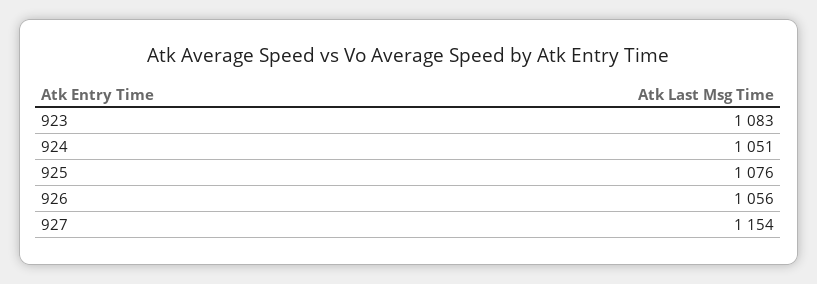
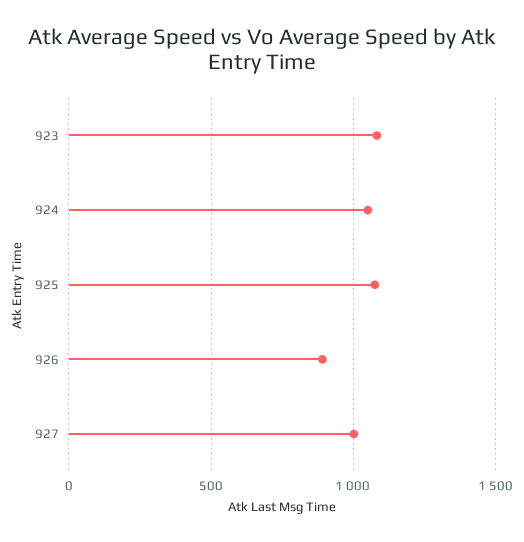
926: 1056 -> 900
927: 1154 -> 1000

